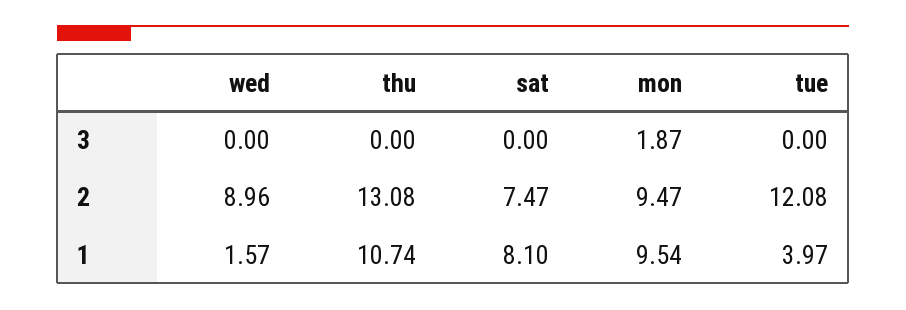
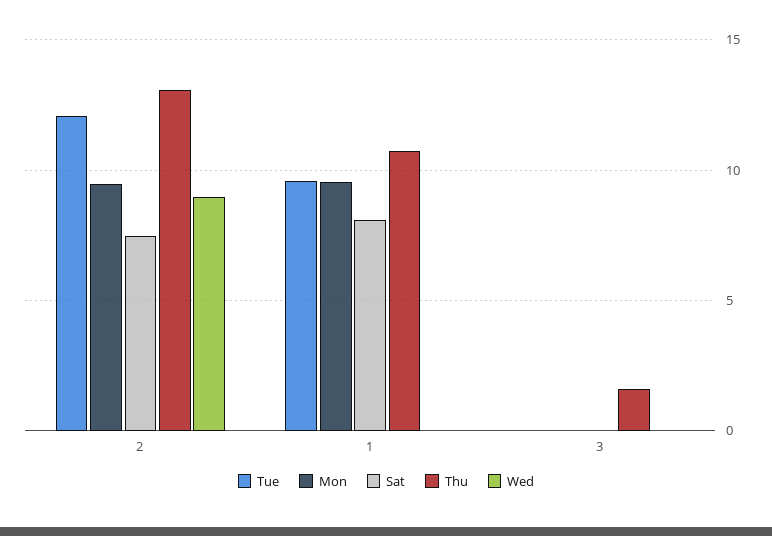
thu, 3: 0 -> 1.5
mon, 3: 1.87 -> 0
wed, 1: 1.57 -> 0
tue, 1: 3.97 -> 9.5

